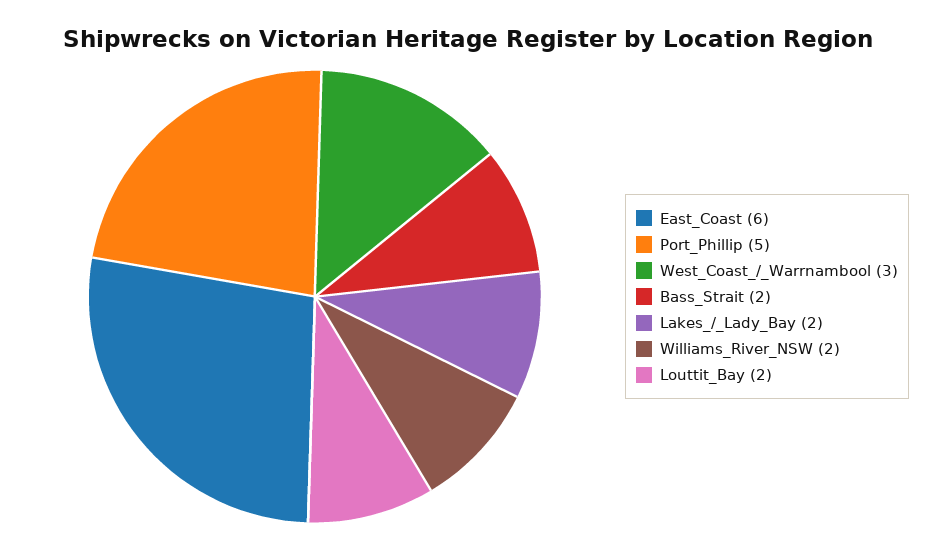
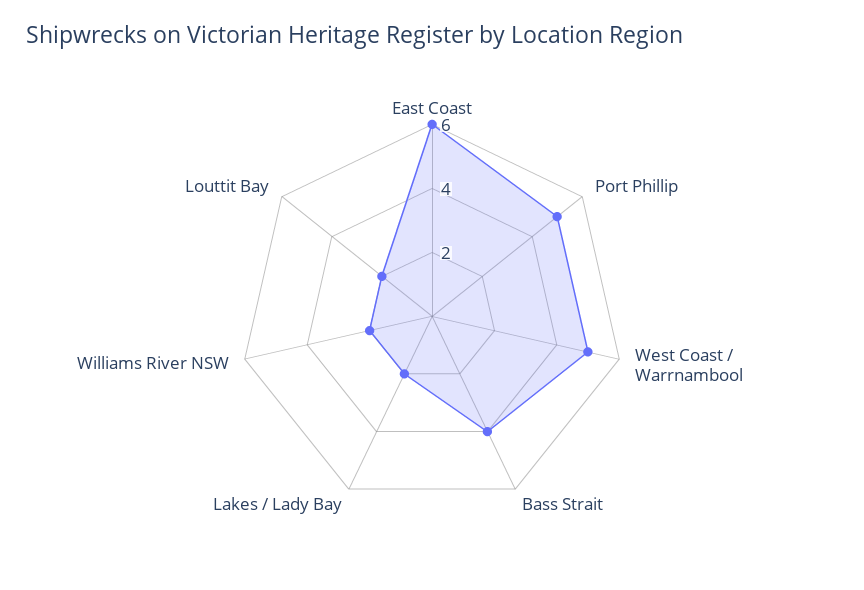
West_Coast_/_Warrnambool: 3 -> 5
Bass_Strait: 2 -> 4

